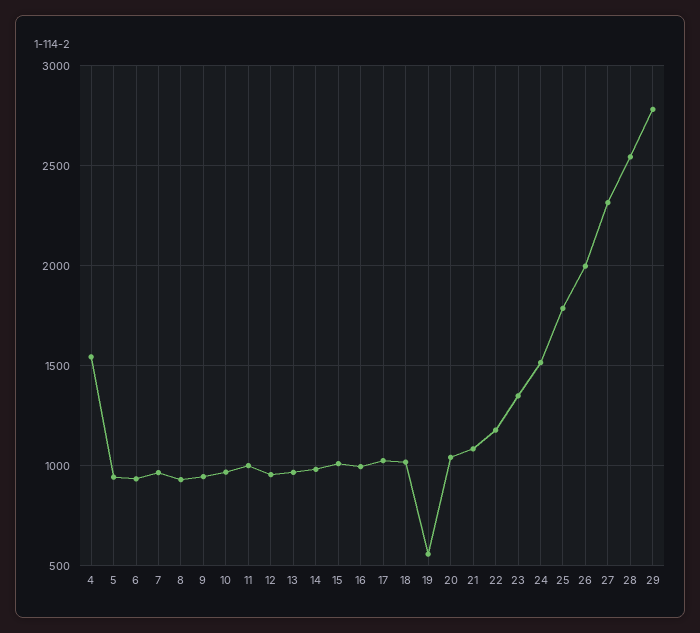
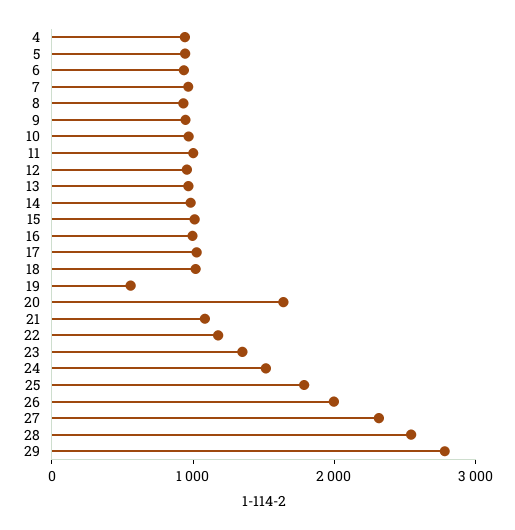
4: 1550 -> 1000
20: 1050 -> 1600

